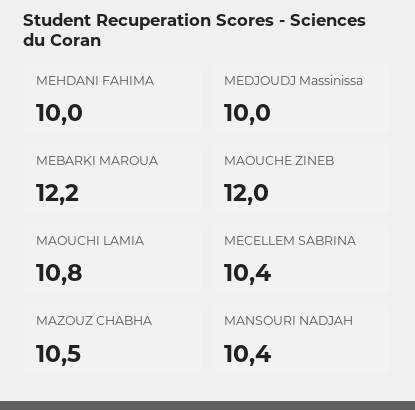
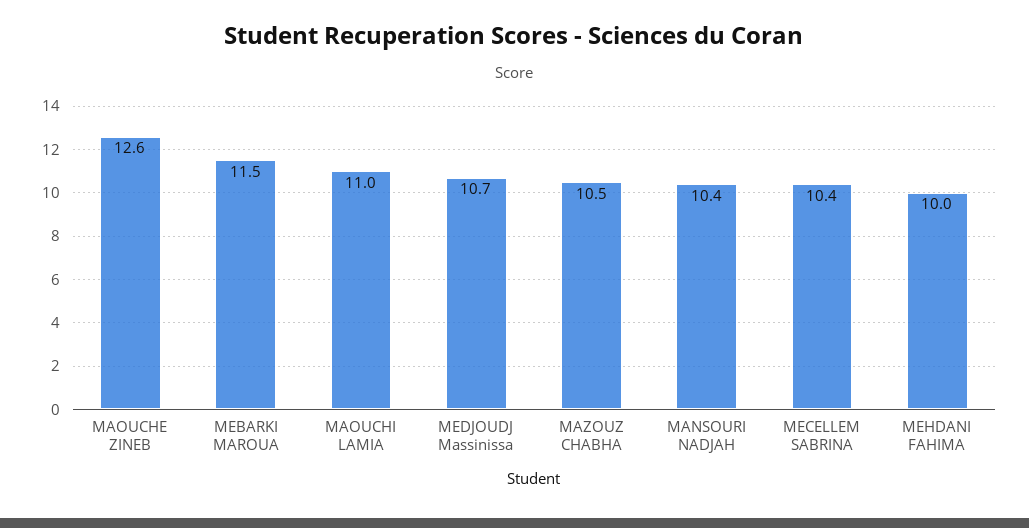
MEDJOUDJ Massinissa: 10 -> 10.7
MEBARKI MAROUA: 12.2 -> 11.5
MAOUCHE ZINEB: 12 -> 12.6
MAOUCHI LAMIA: 10.8 -> 11

